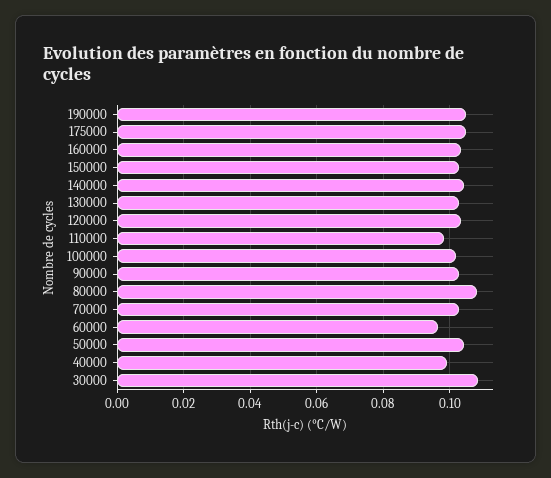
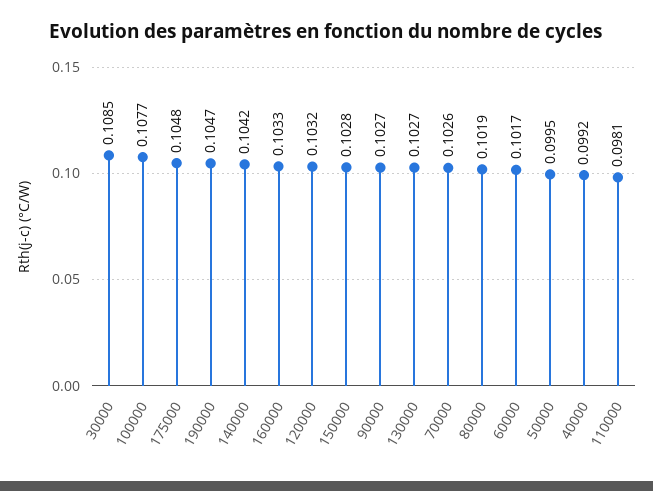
100000: 0.102 -> 0.1077
80000: 0.108 -> 0.1019
60000: 0.096 -> 0.1017
50000: 0.104 -> 0.0995

